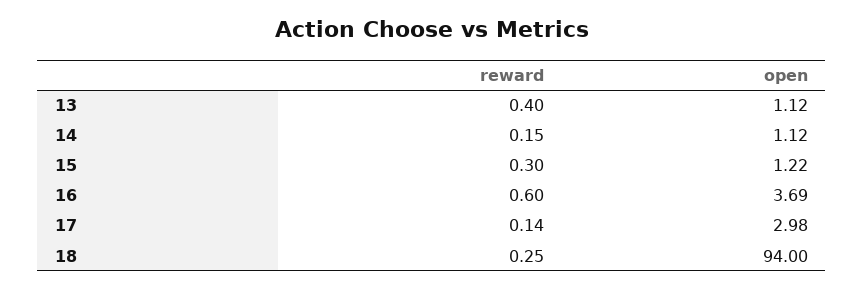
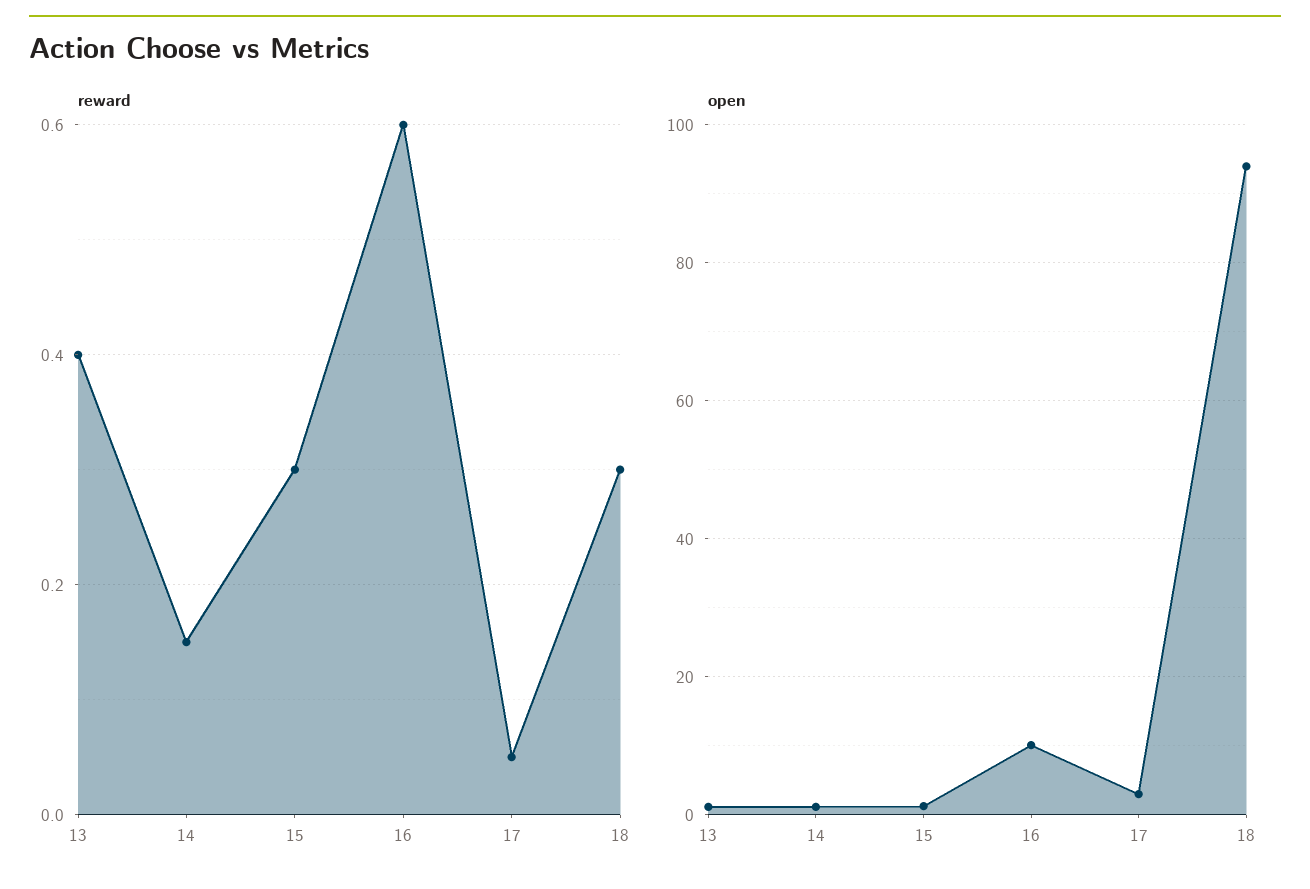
open, 16: 3.69 -> 10
reward, 17: 0.14 -> 0.05
reward, 18: 0.25 -> 0.3

